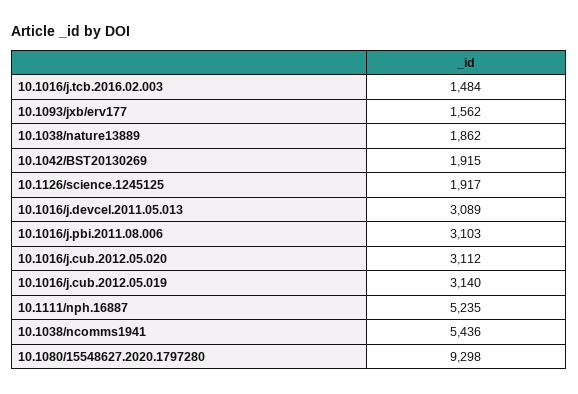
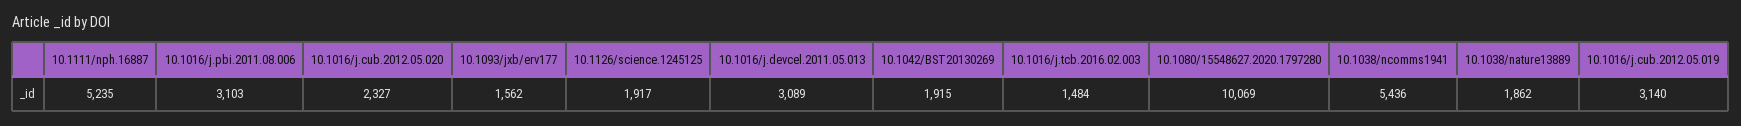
10.1016/j.cub.2012.05.020: 3112 -> 2327
10.1080/15548627.2020.1797280: 9298 -> 10069

